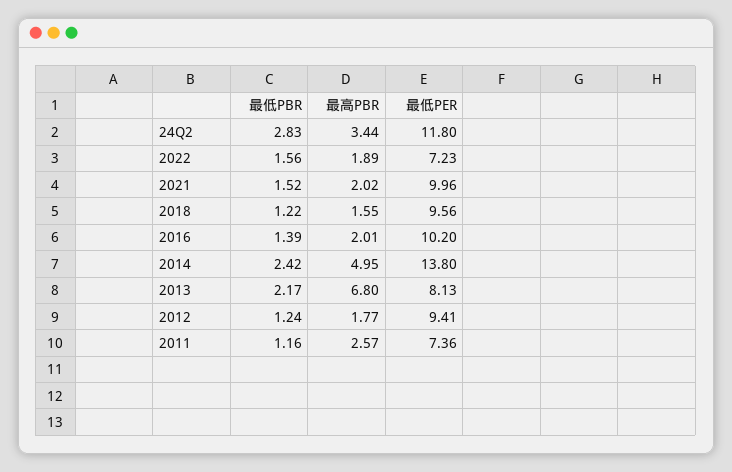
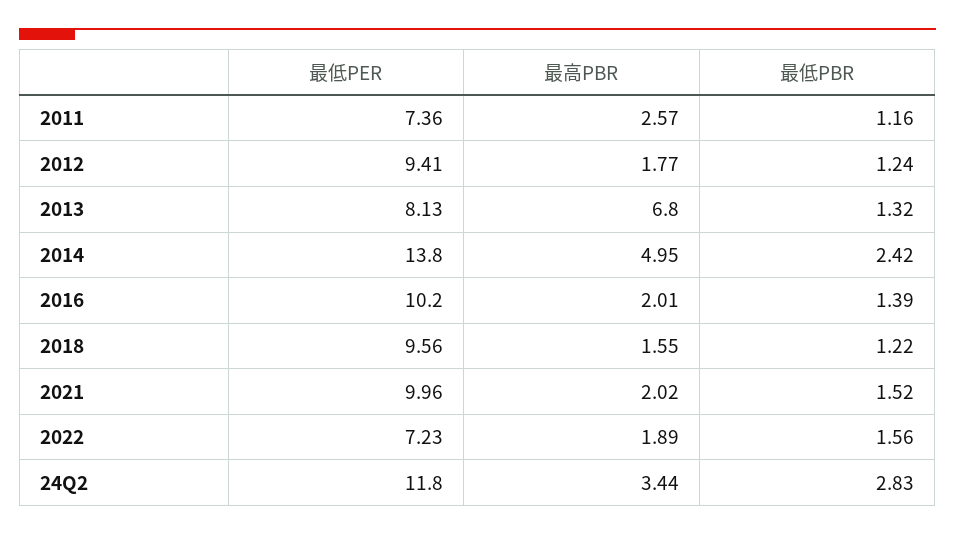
最低PBR, 2013: 2.17 -> 1.32

